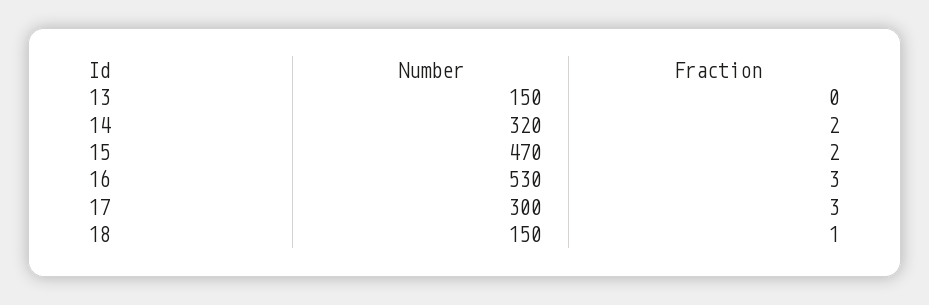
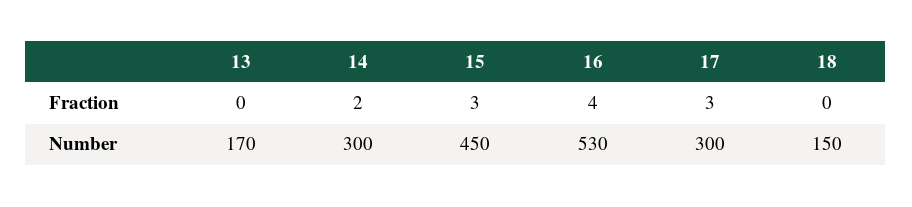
Number, 13: 150 -> 170
Number, 14: 320 -> 300
Number, 15: 470 -> 450
Fraction, 15: 2 -> 3
Fraction, 16: 3 -> 4
Fraction, 18: 1 -> 0

